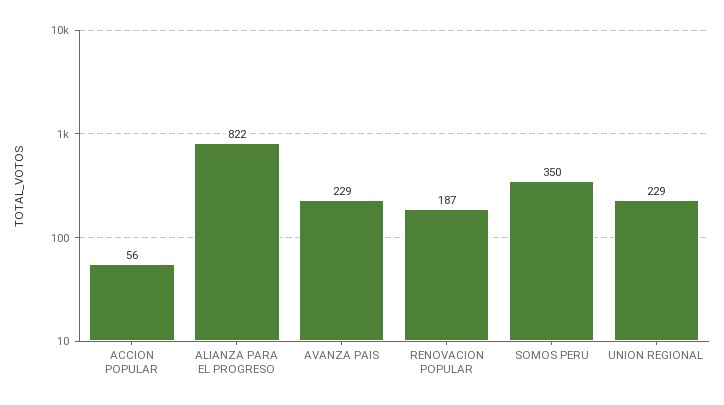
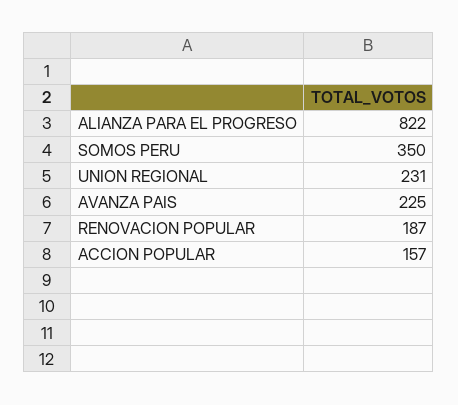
ACCION POPULAR: 56 -> 157
AVANZA PAIS: 229 -> 225
UNION REGIONAL: 229 -> 231

